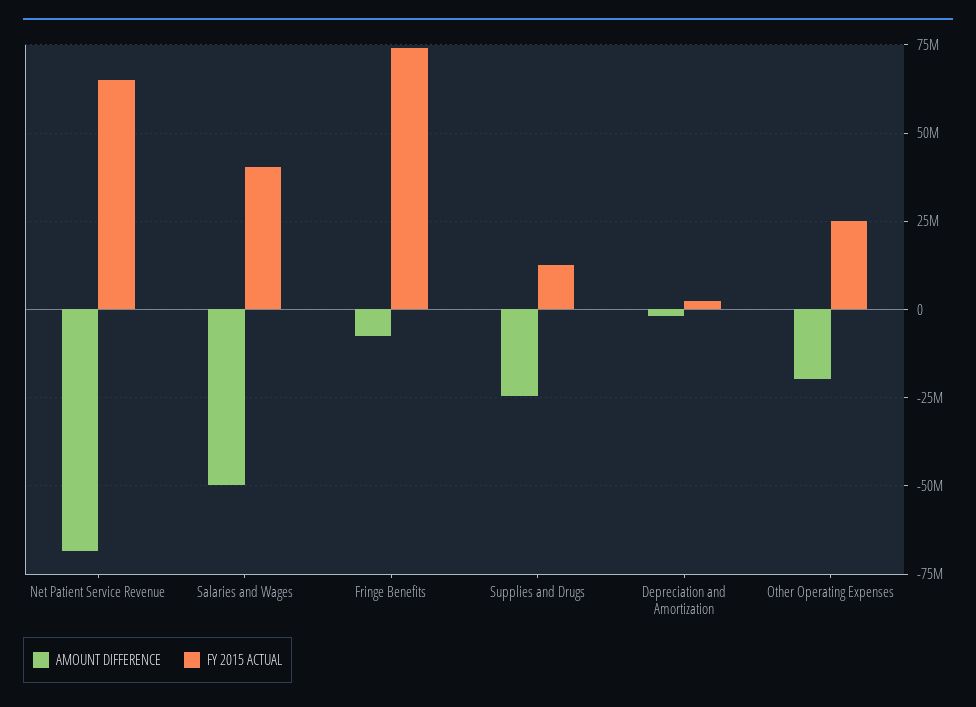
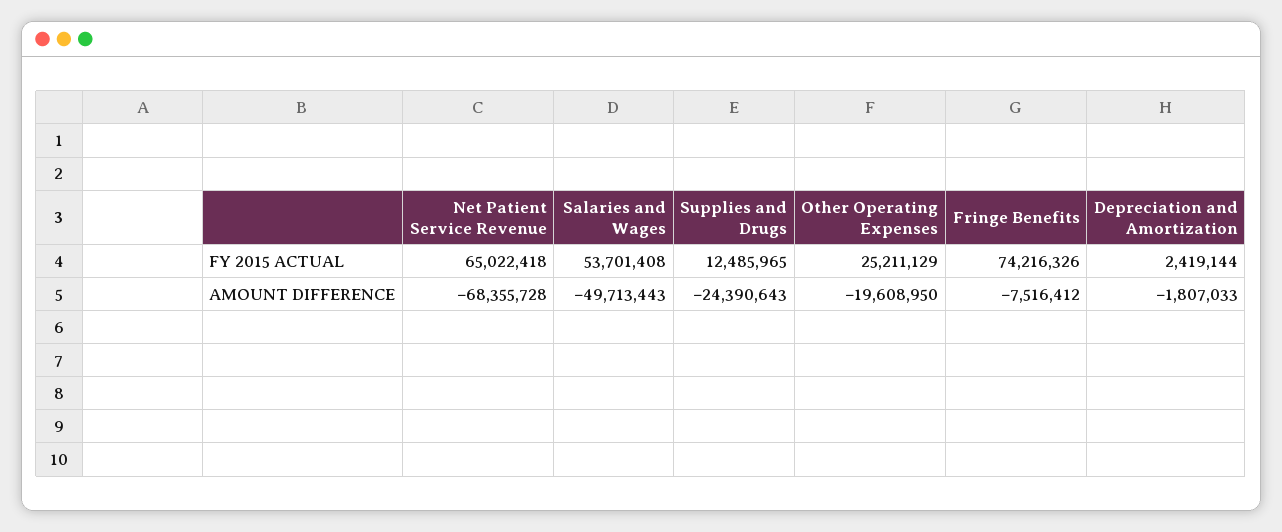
FY 2015 ACTUAL, Salaries and Wages: 40000000 -> 53701408

